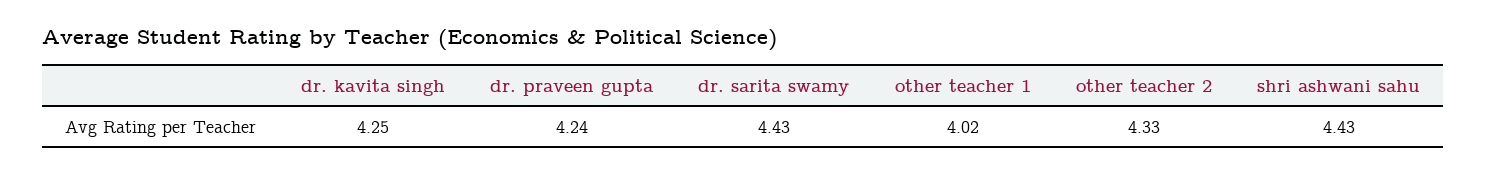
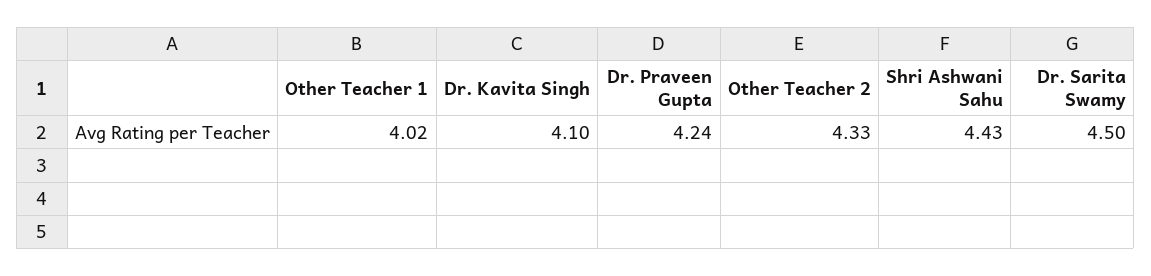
dr. kavita singh: 4.25 -> 4.1
dr. sarita swamy: 4.43 -> 4.5

